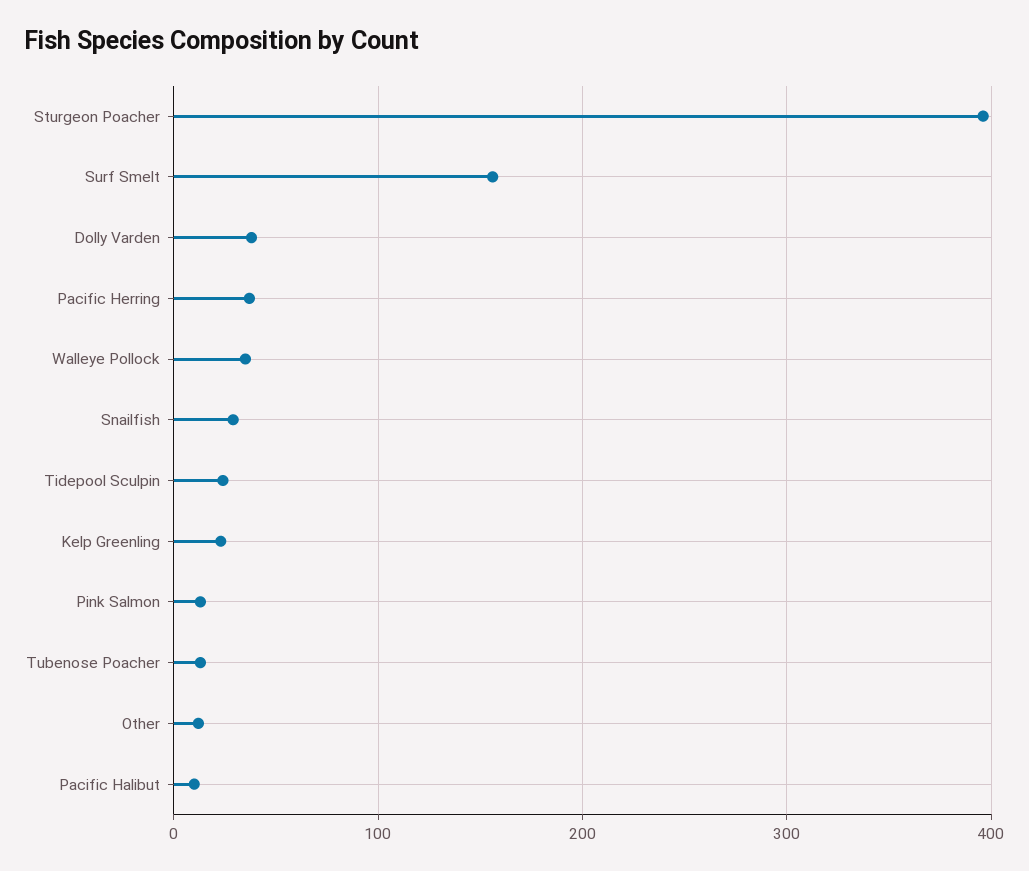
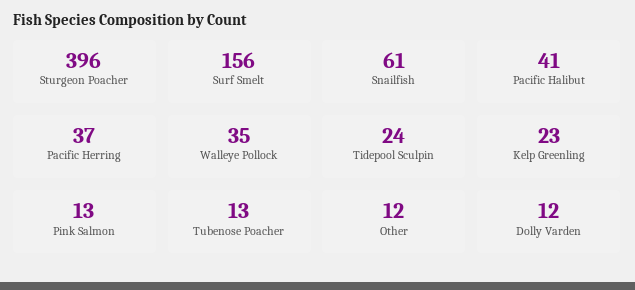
Dolly Varden: 40 -> 12
Snailfish: 30 -> 61
Pacific Halibut: 10 -> 41

